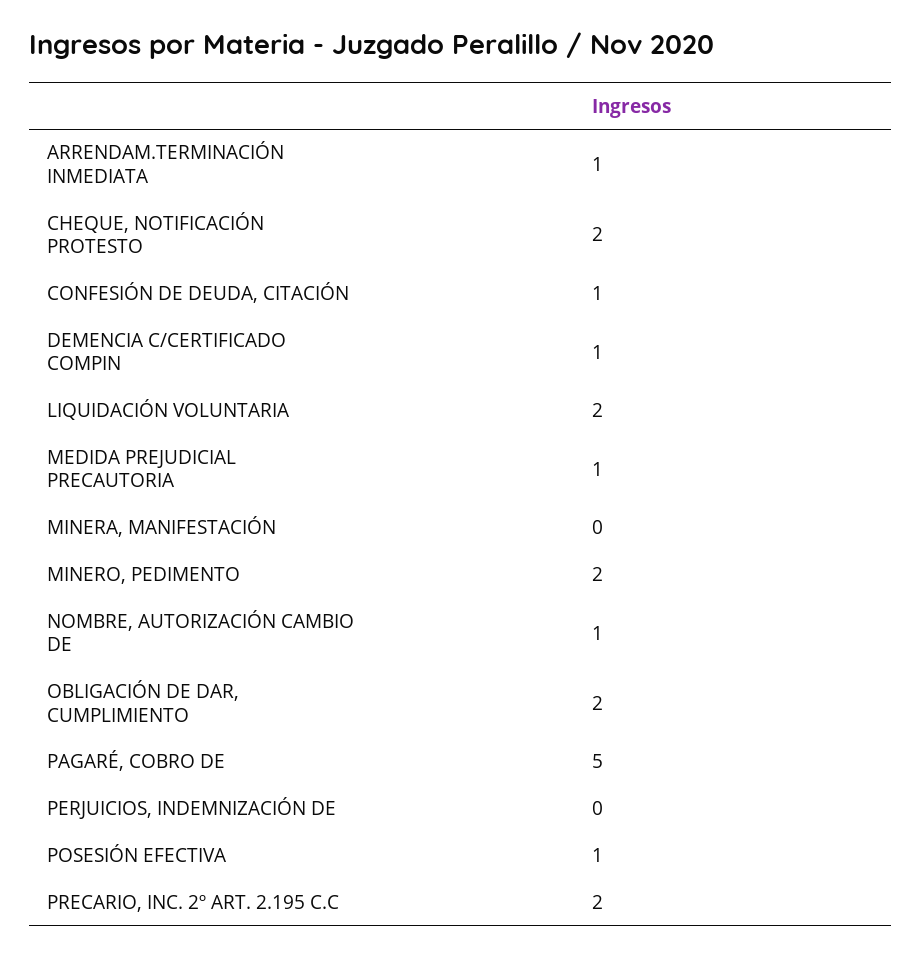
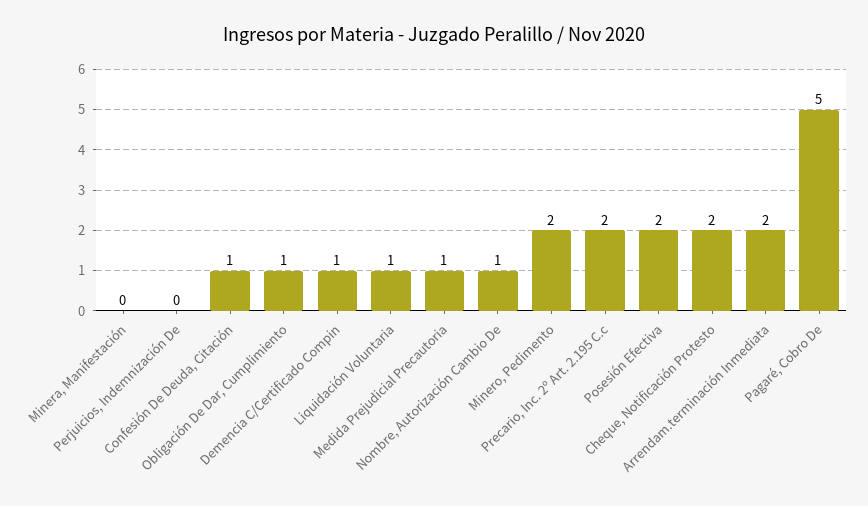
ARRENDAM.TERMINACIÓN INMEDIATA: 1 -> 2
LIQUIDACIÓN VOLUNTARIA: 2 -> 1
OBLIGACIÓN DE DAR, CUMPLIMIENTO: 2 -> 1
POSESIÓN EFECTIVA: 1 -> 2

